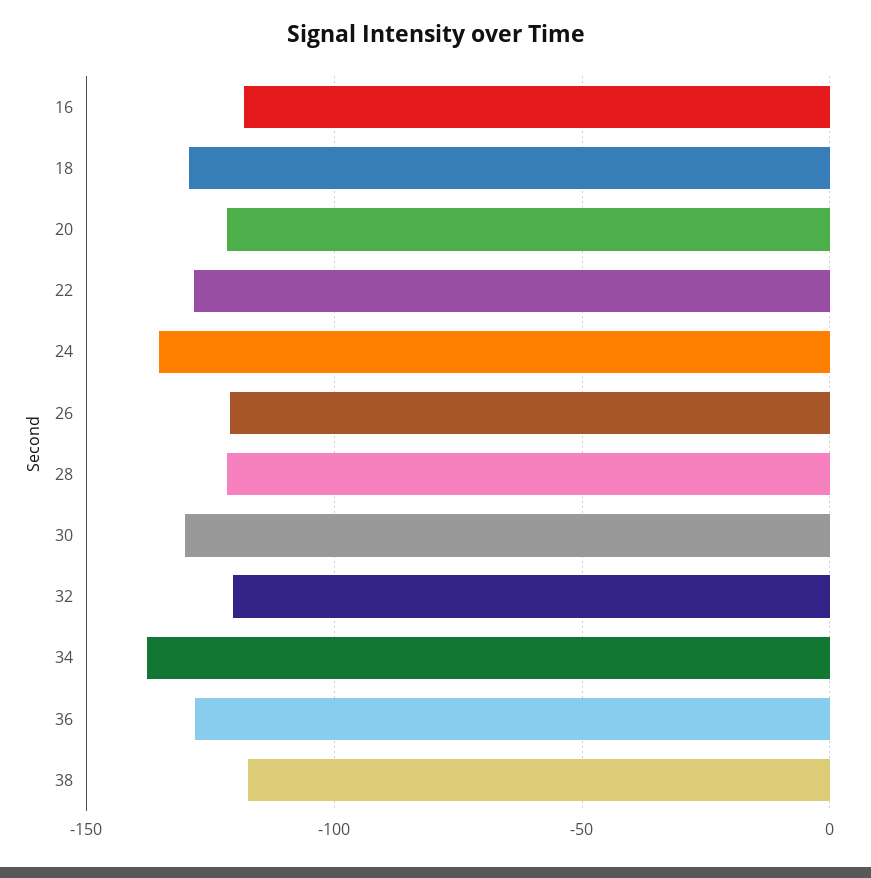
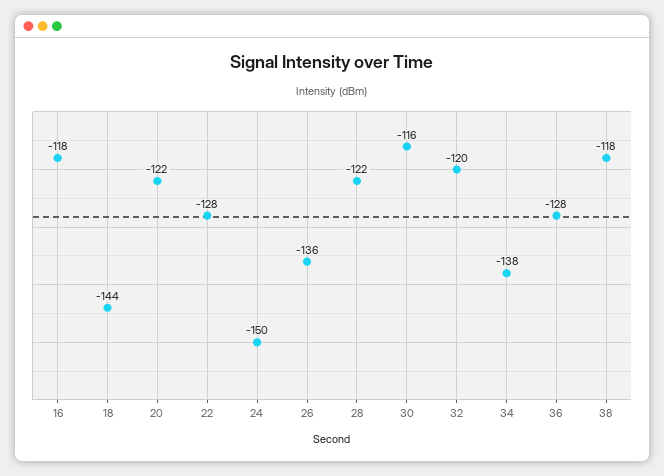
18: -130 -> -144
24: -135 -> -150
26: -120 -> -136
30: -130 -> -116

